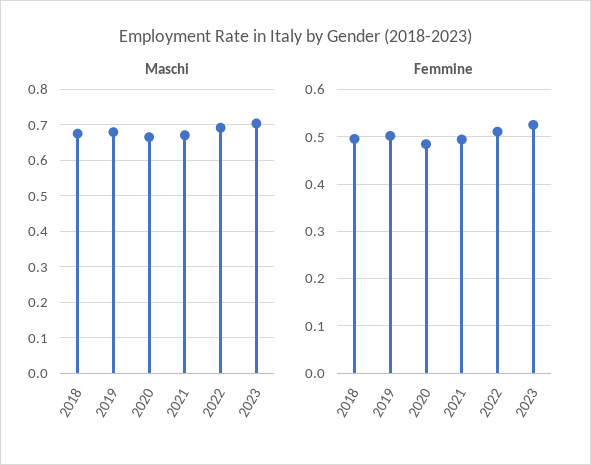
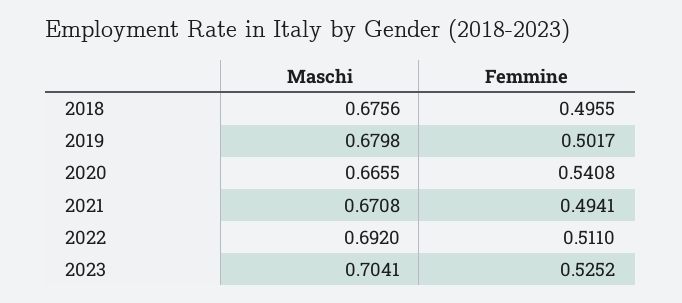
Femmine, 2020: 0.48 -> 0.5408

